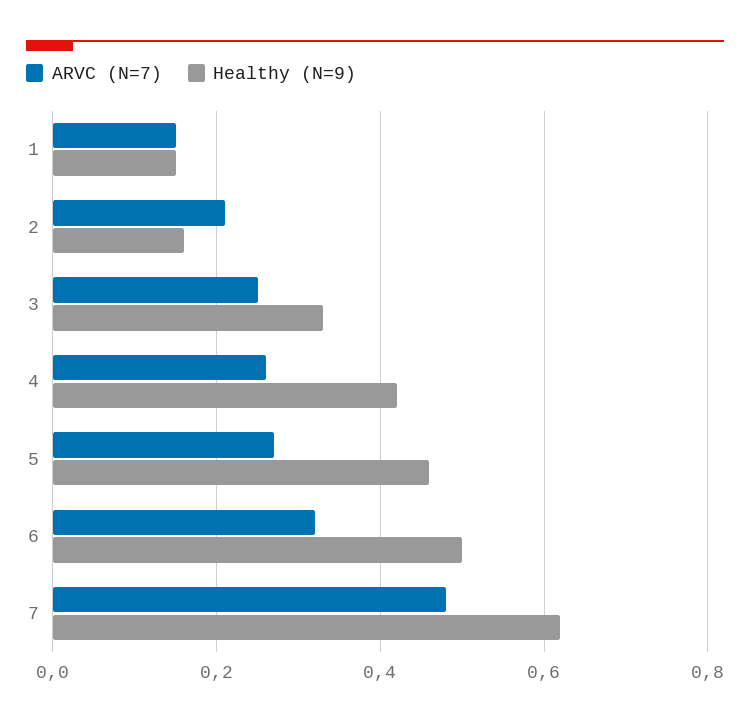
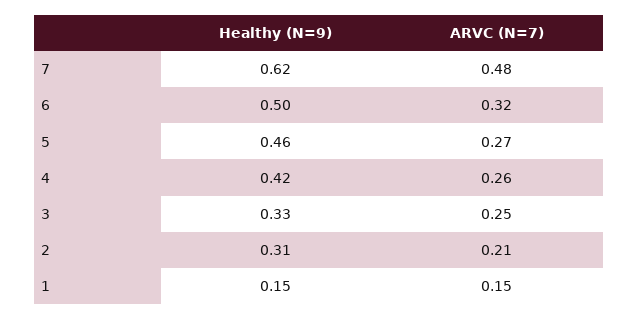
Healthy (N=9), 2: 0.15 -> 0.31

